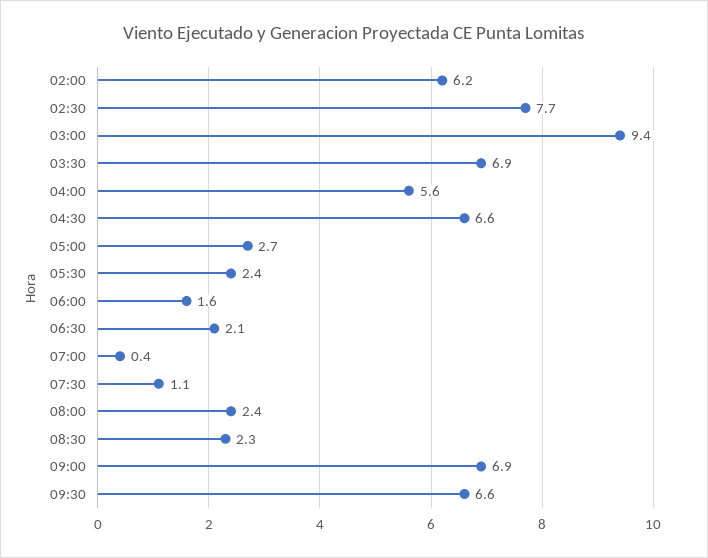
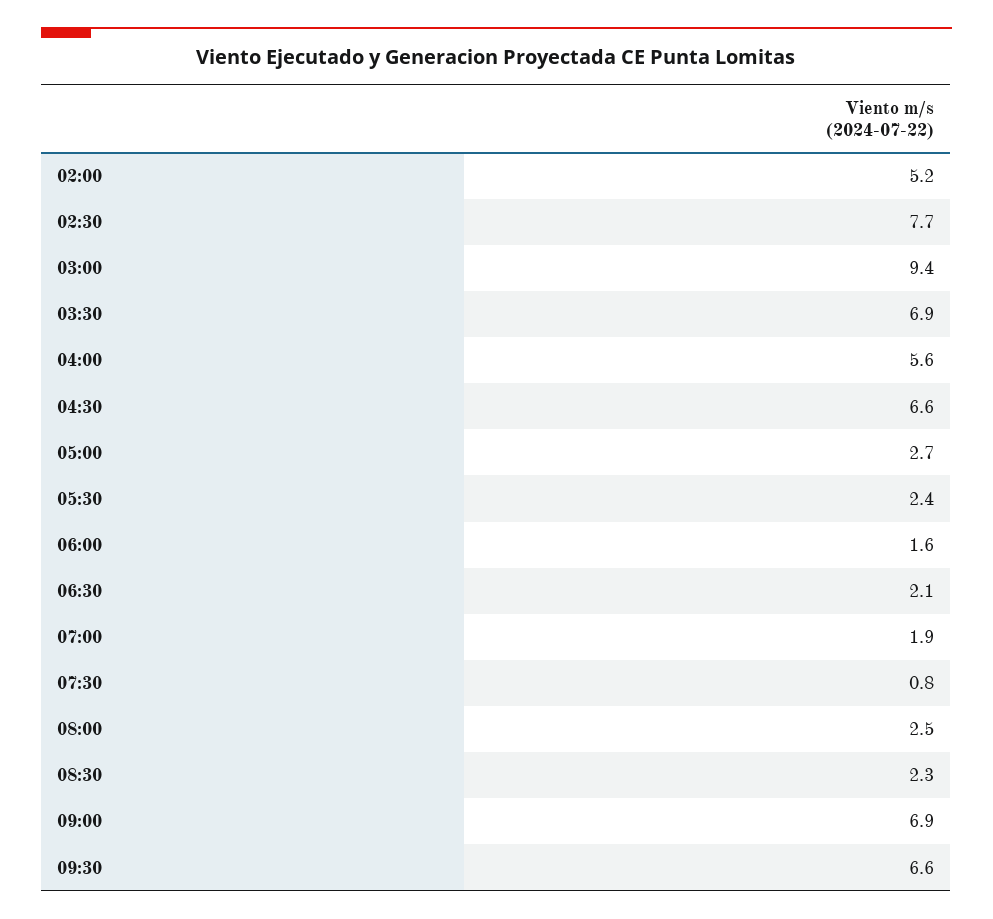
02:00: 6.2 -> 5.2
07:00: 0.4 -> 1.9
07:30: 1.1 -> 0.8
08:00: 2.4 -> 2.5

